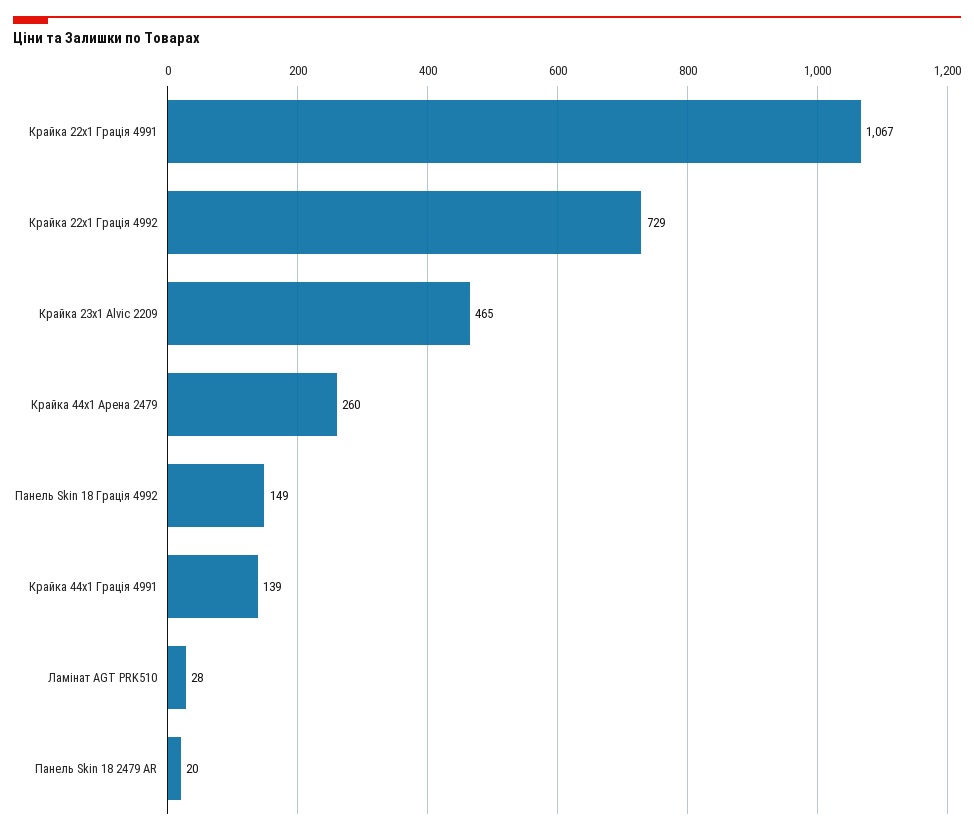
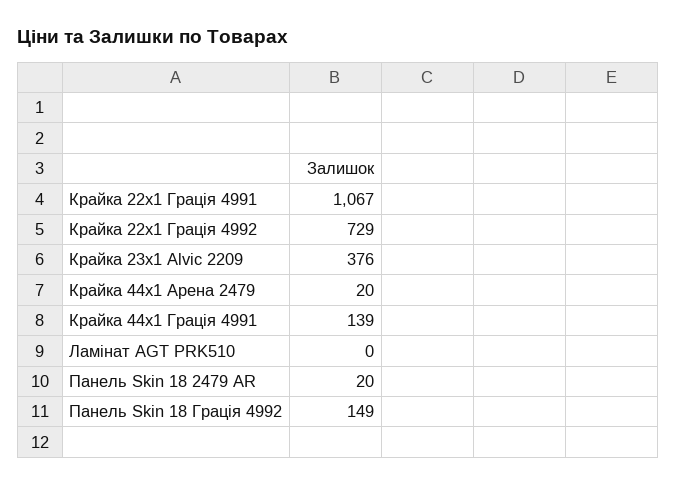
Крайка 23x1 Alvic 2209: 465 -> 376
Крайка 44x1 Арена 2479: 260 -> 20
Ламінат AGT PRK510: 28 -> 0

